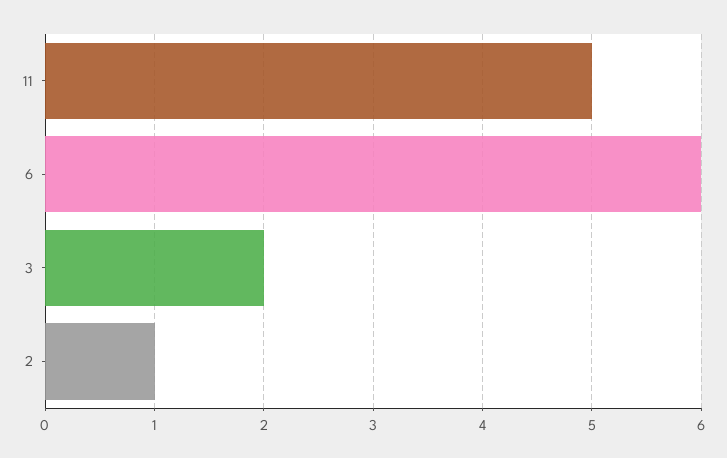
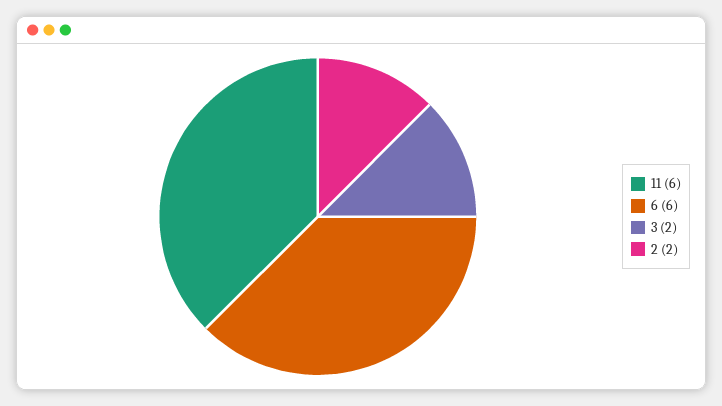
11: 5 -> 6
2: 1 -> 2

